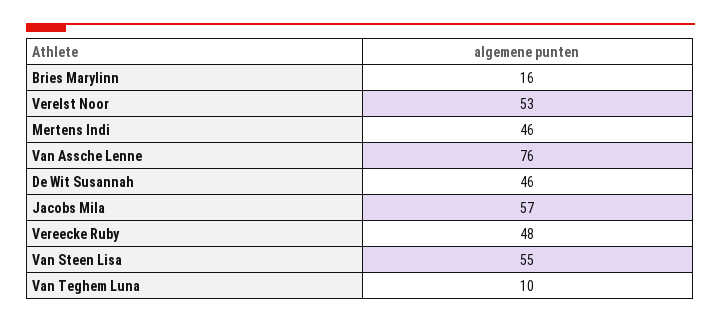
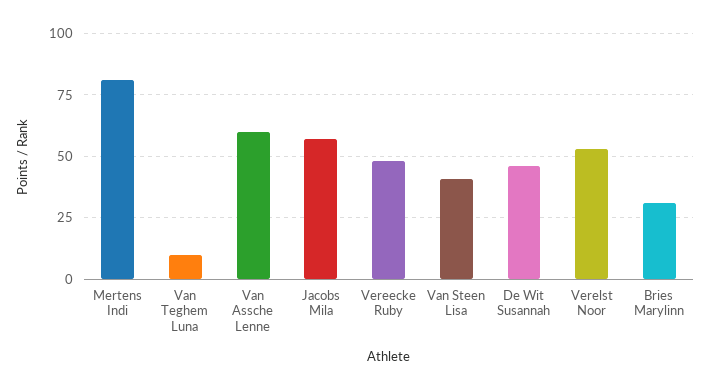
Bries Marylinn: 16 -> 30
Mertens Indi: 46 -> 80
Van Assche Lenne: 76 -> 60
Van Steen Lisa: 55 -> 40

